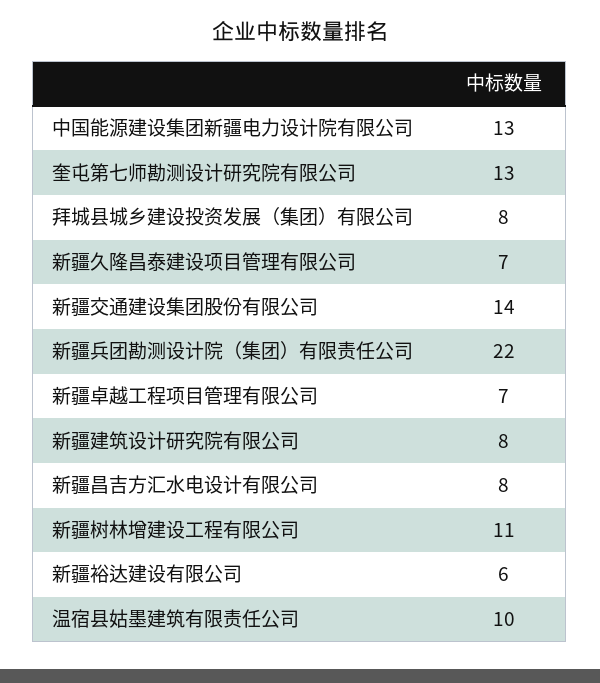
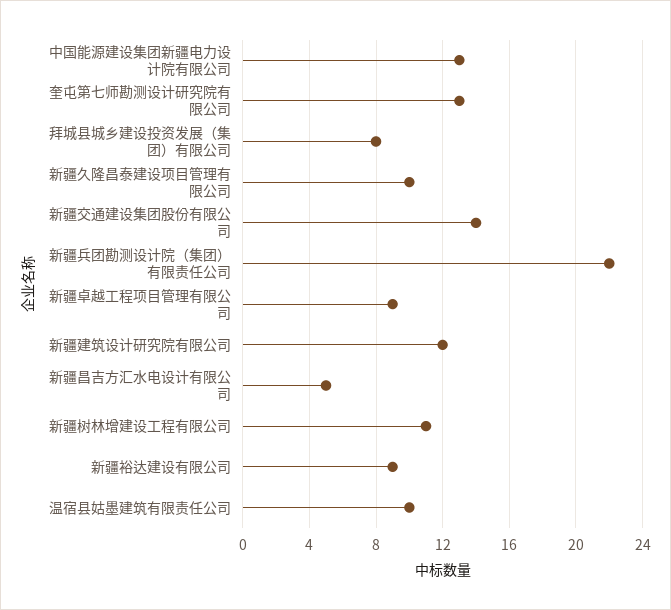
新疆久隆昌泰建设项目管理有限公司: 7 -> 10
新疆卓越工程项目管理有限公司: 7 -> 9
新疆建筑设计研究院有限公司: 8 -> 12
新疆昌吉方汇水电设计有限公司: 8 -> 5
新疆裕达建设有限公司: 6 -> 9

